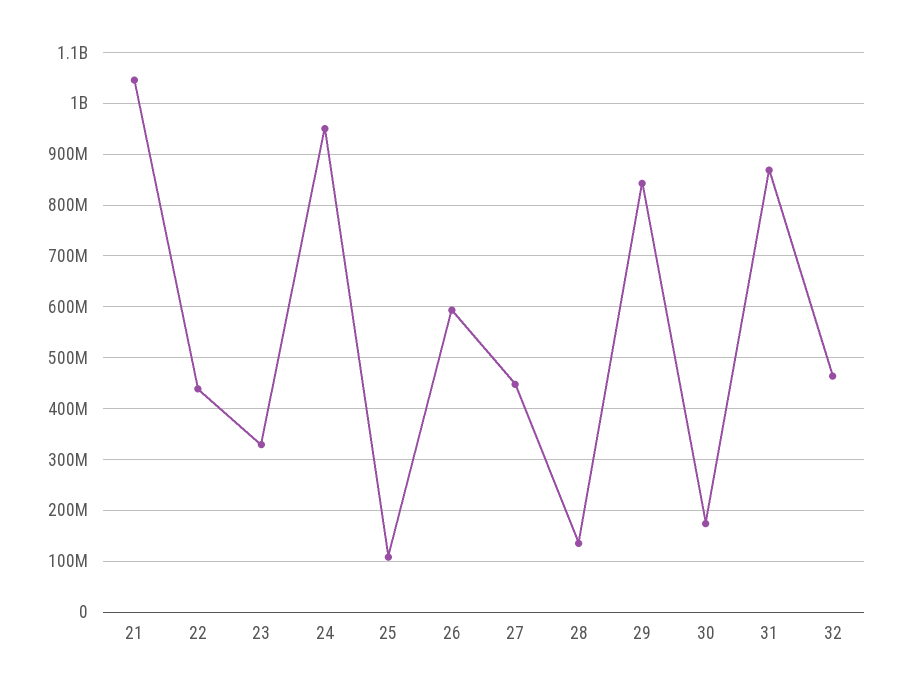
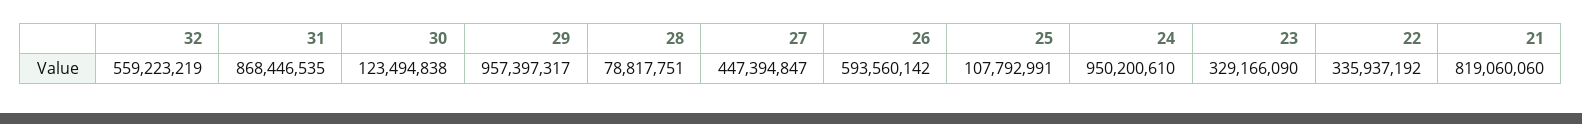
21: 1040000000 -> 819060060
22: 440000000 -> 335937192
28: 140000000 -> 78817751
29: 840000000 -> 957397317
30: 180000000 -> 123494838
32: 460000000 -> 559223219

